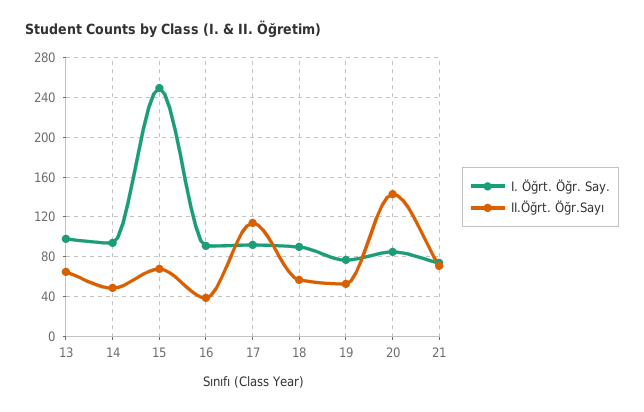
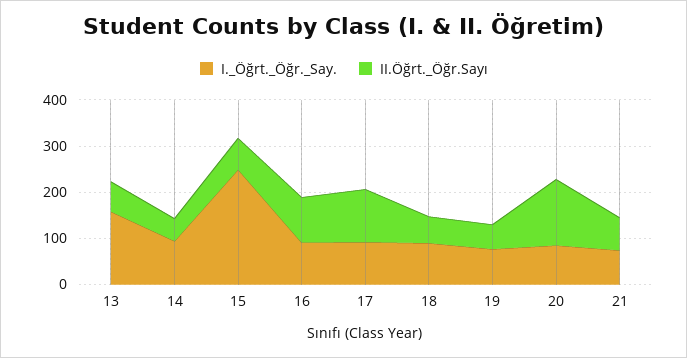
I. Öğrt. Öğr. Say., 13: 100 -> 160
II.Öğrt. Öğr.Sayı, 16: 40 -> 100

